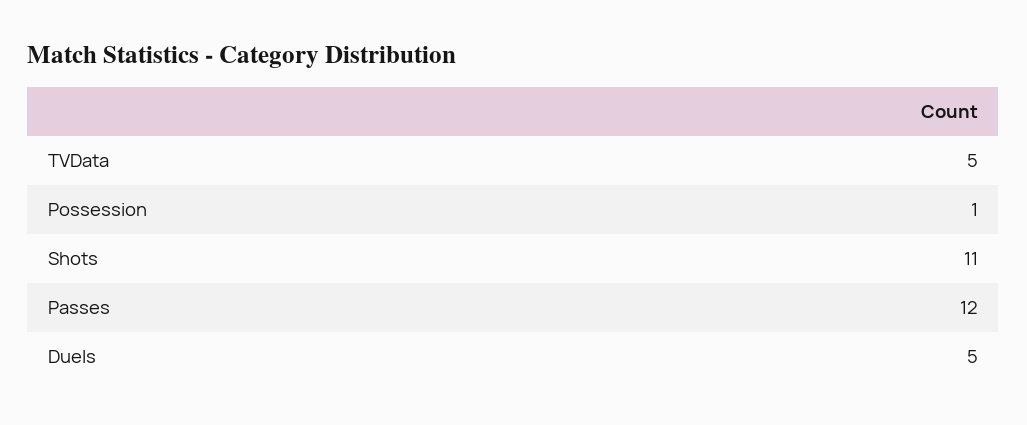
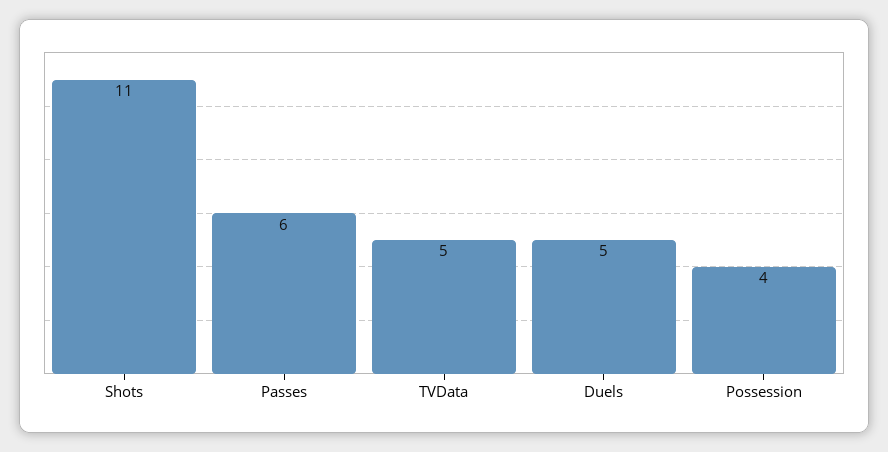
Possession: 1 -> 4
Passes: 12 -> 6

